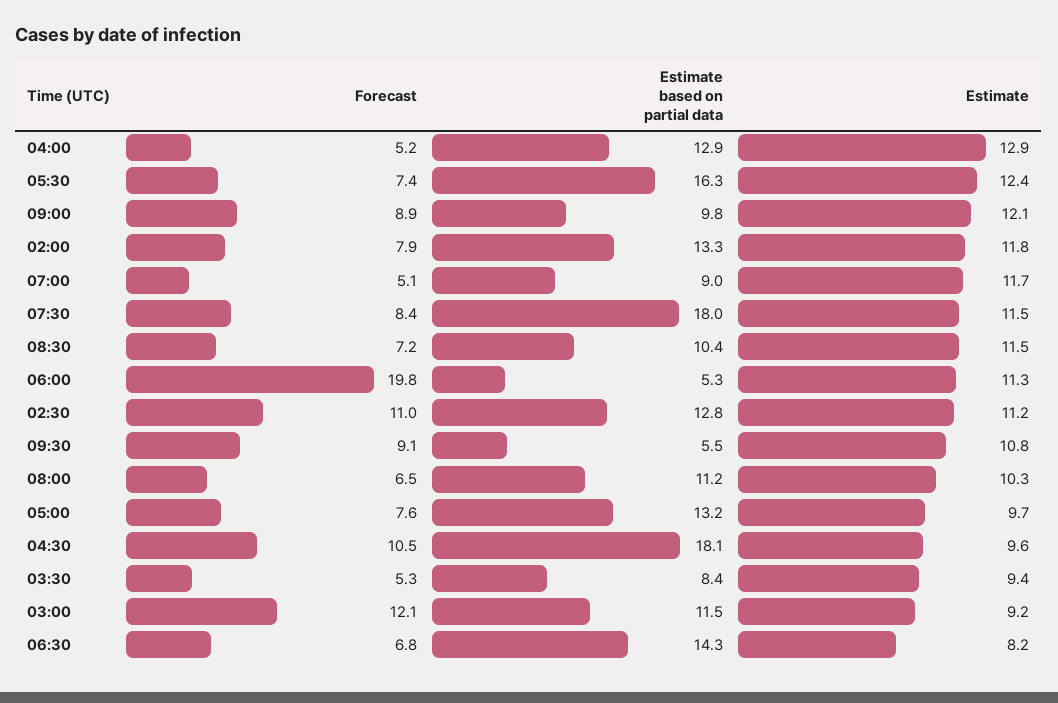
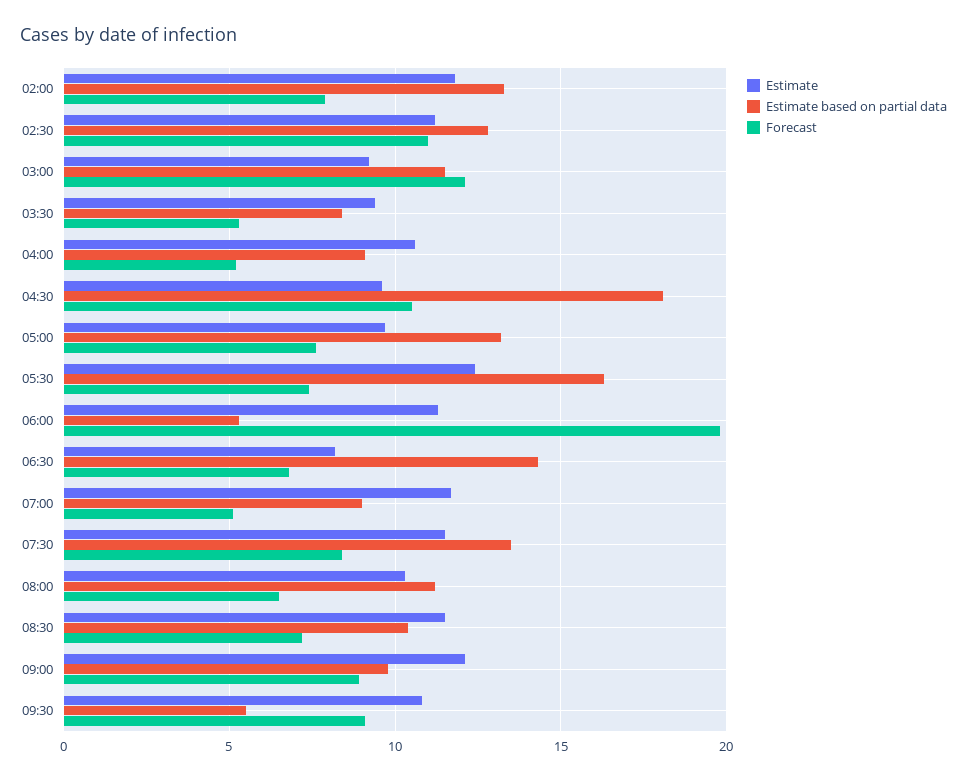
Estimate based on partial data, 04:00: 12.9 -> 9
Estimate, 04:00: 12.9 -> 10.5
Estimate based on partial data, 07:30: 18 -> 13.5

